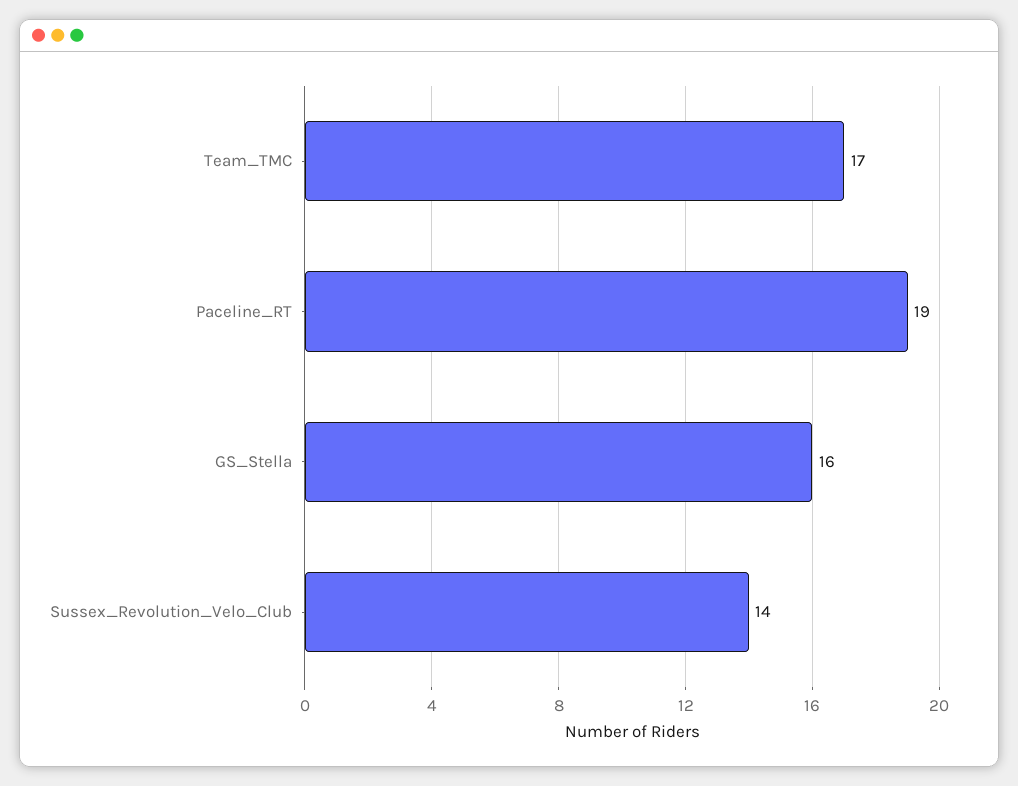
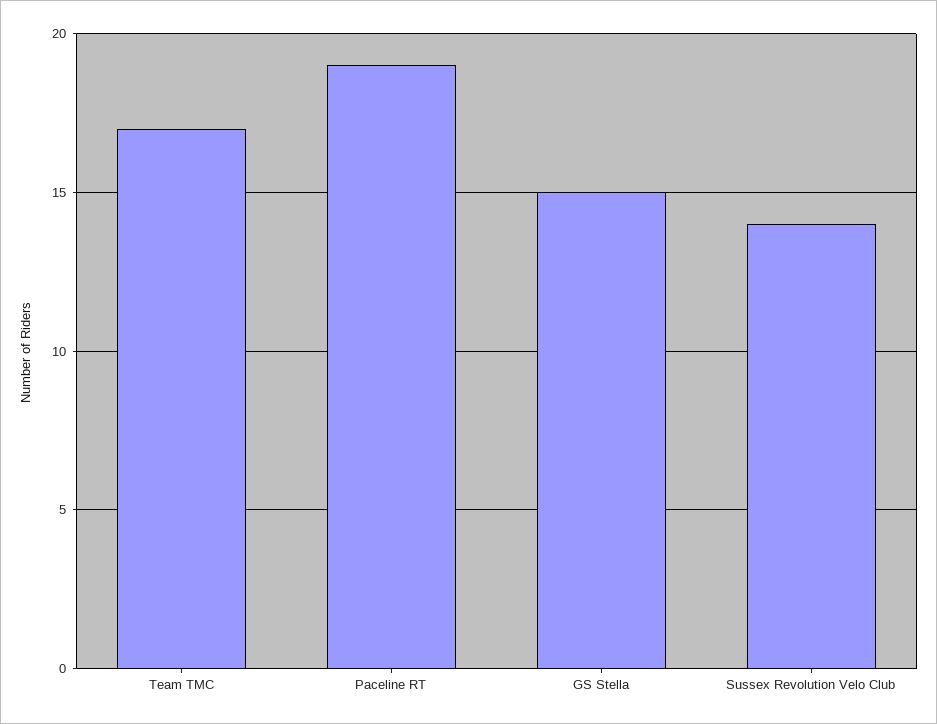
GS_Stella: 16 -> 15

